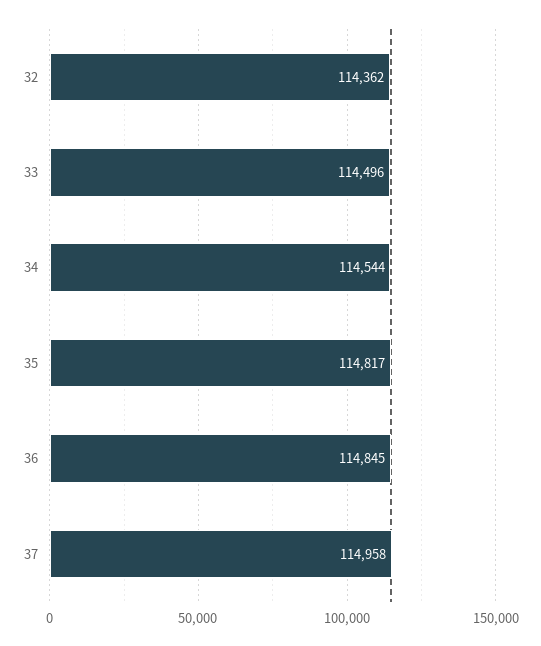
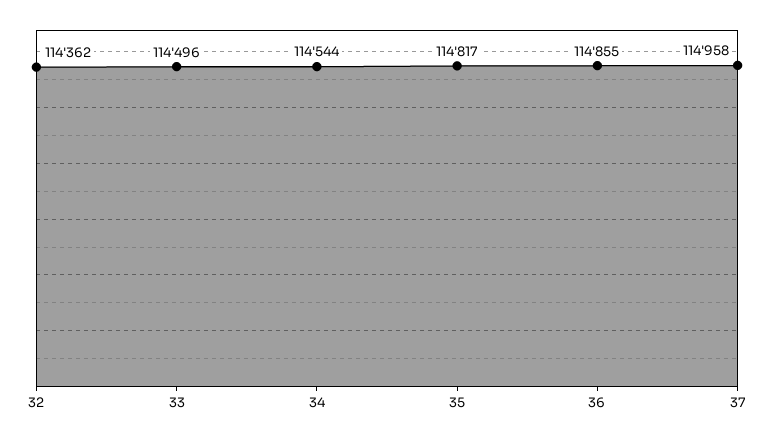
36: 114845 -> 114855

